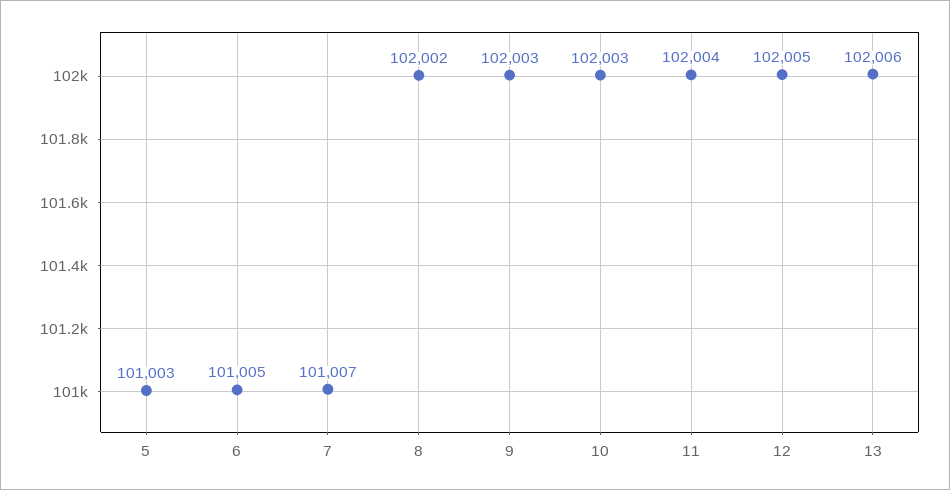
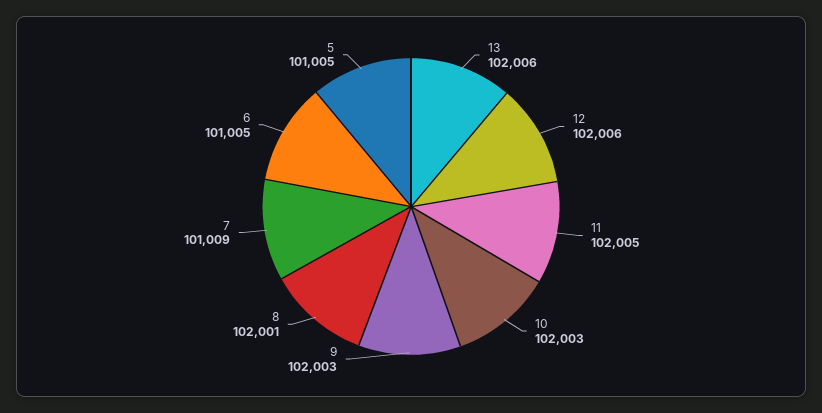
5: 101003 -> 101005
7: 101007 -> 101009
8: 102002 -> 102001
11: 102004 -> 102005
12: 102005 -> 102006

